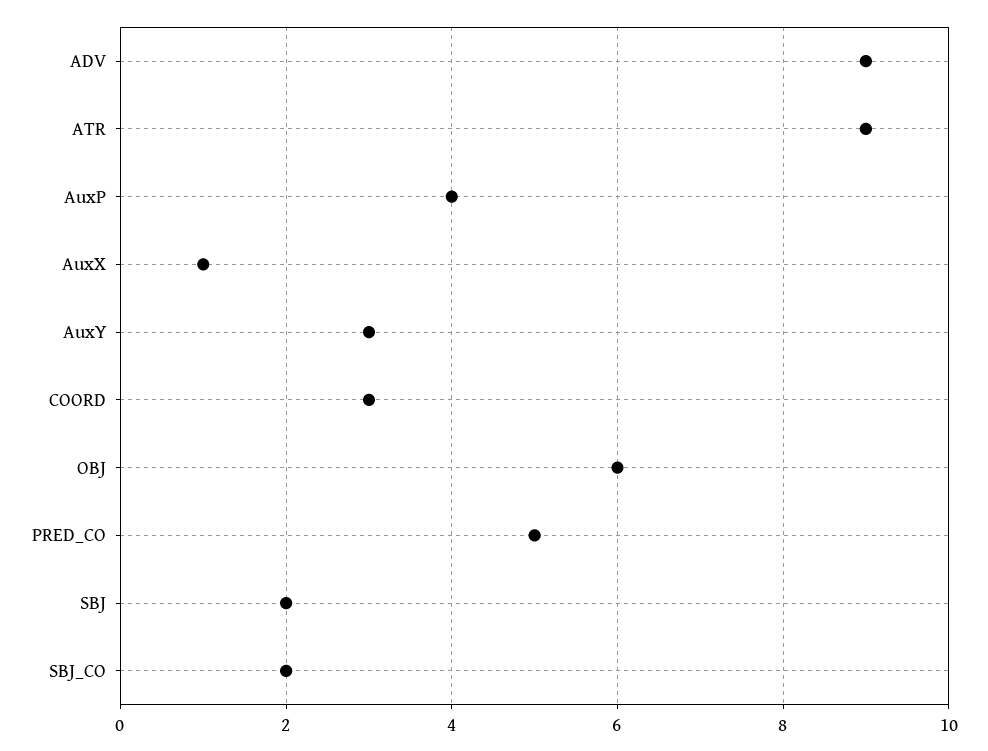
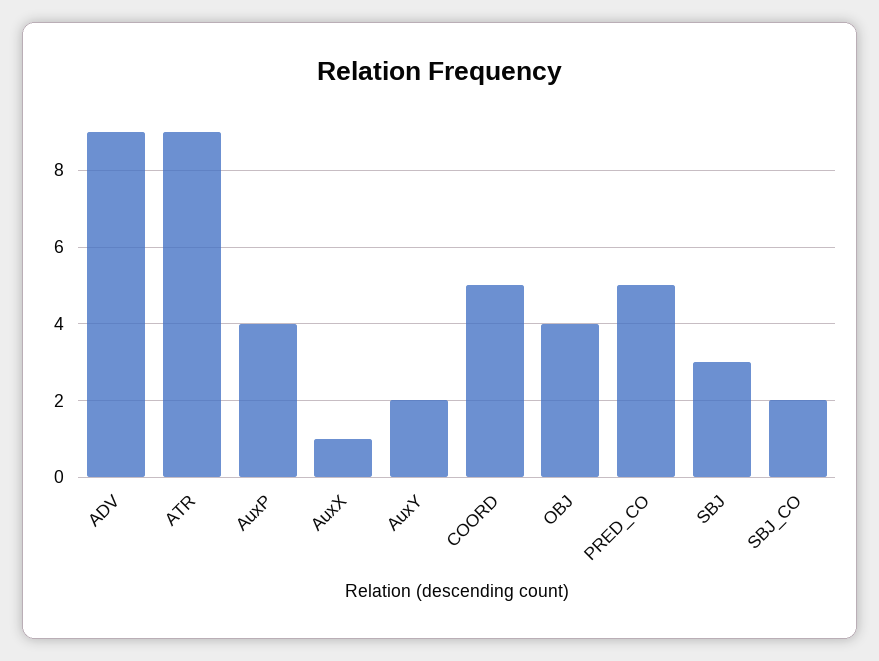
AuxY: 3 -> 2
COORD: 3 -> 5
OBJ: 6 -> 4
SBJ: 2 -> 3

